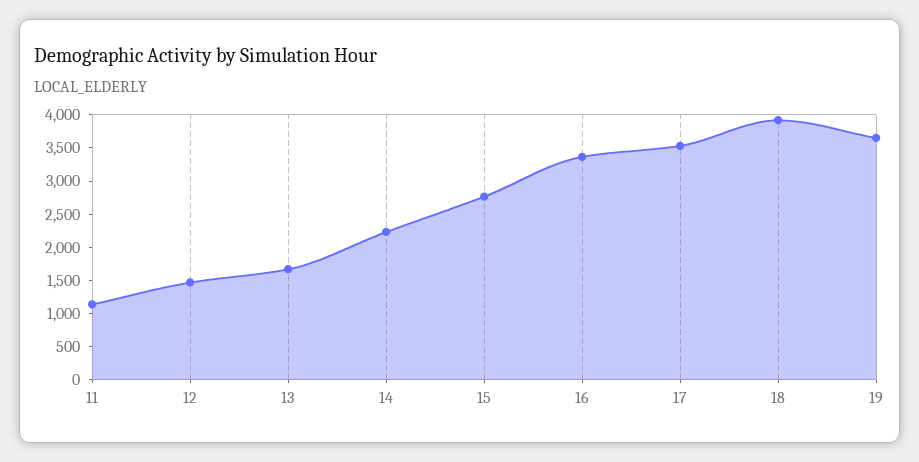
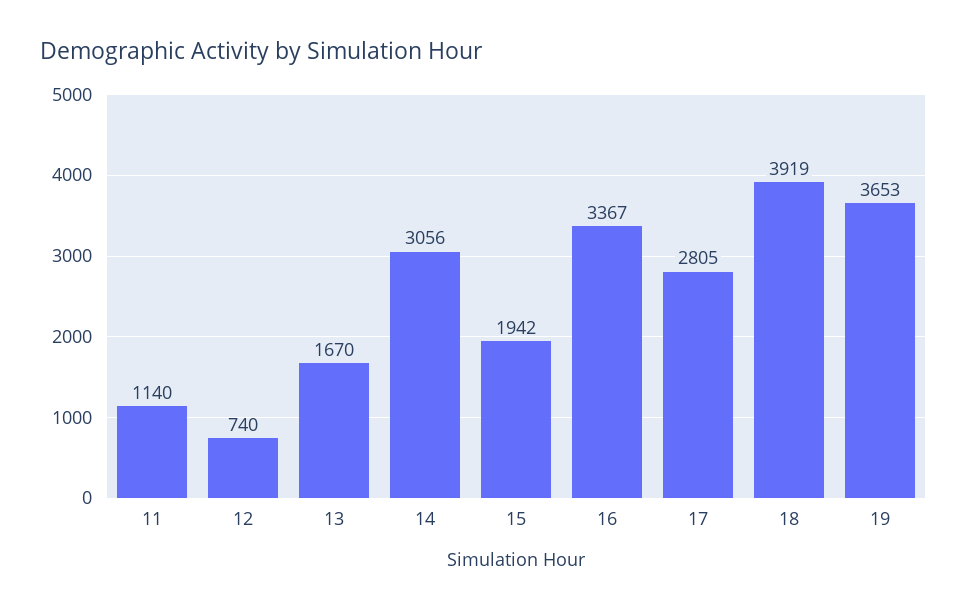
12: 1500 -> 740
14: 2250 -> 3056
15: 2750 -> 1942
17: 3500 -> 2805

